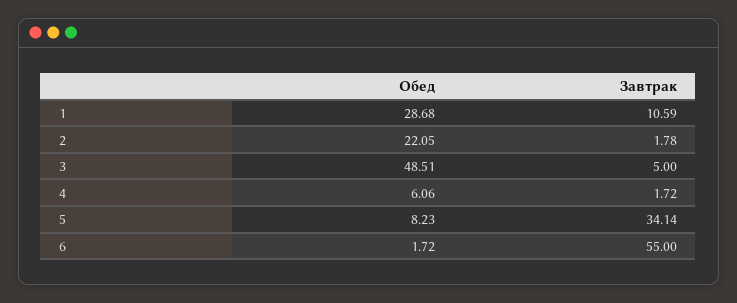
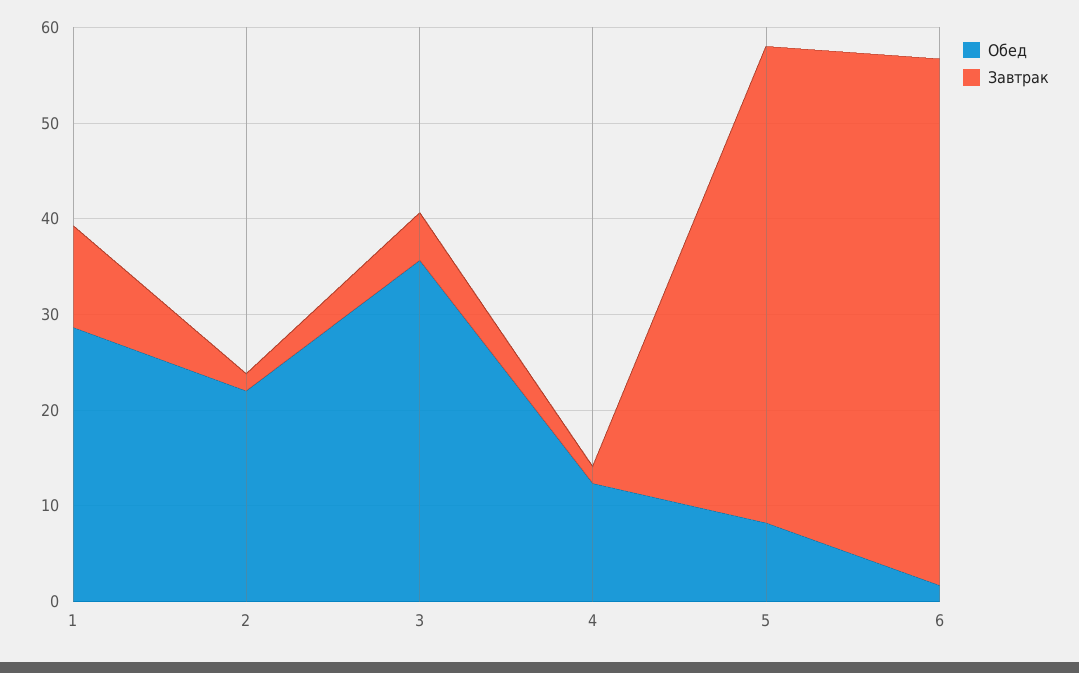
Обед, 3: 48.51 -> 36
Обед, 4: 6.06 -> 12
Завтрак, 5: 34.14 -> 50

